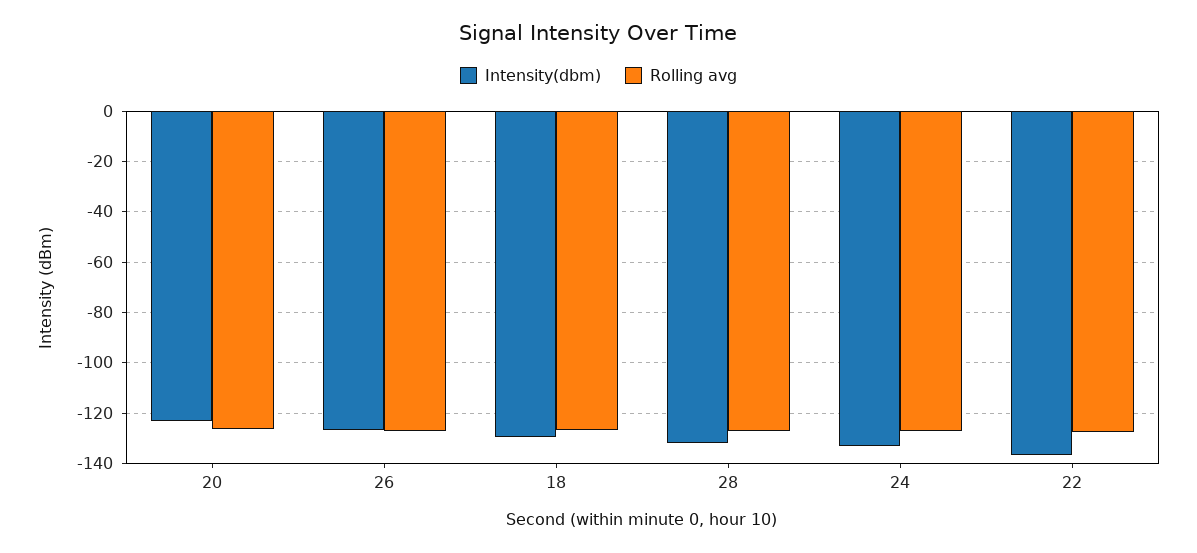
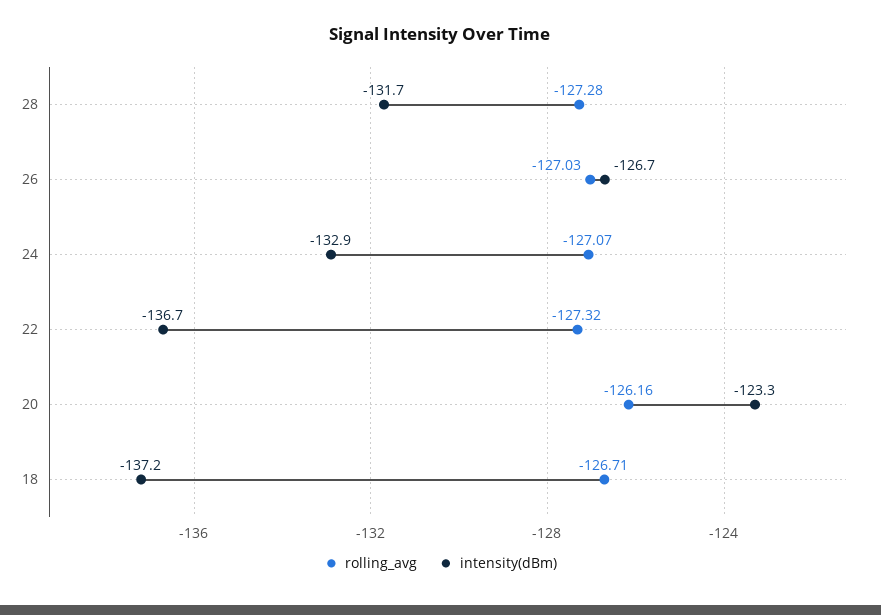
Intensity(dbm), 18: -130 -> -137.2

